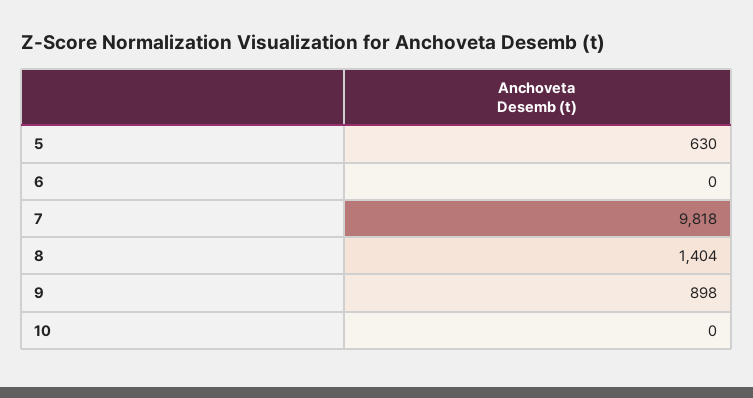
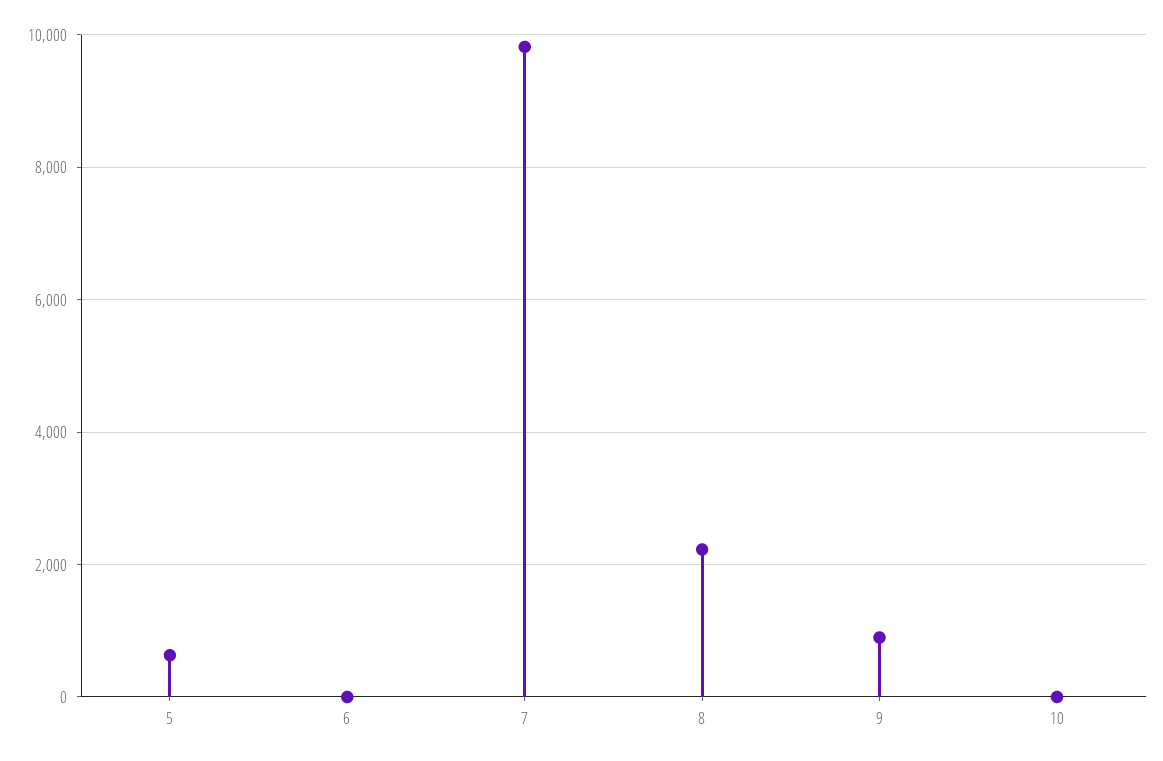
8: 1404 -> 2200

